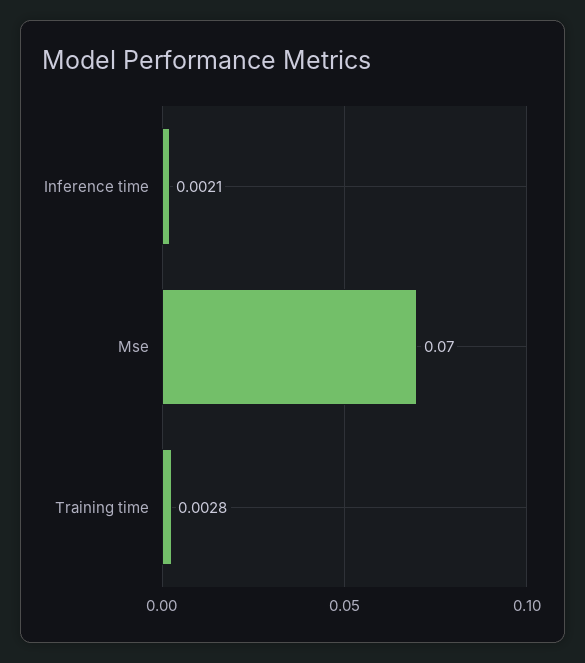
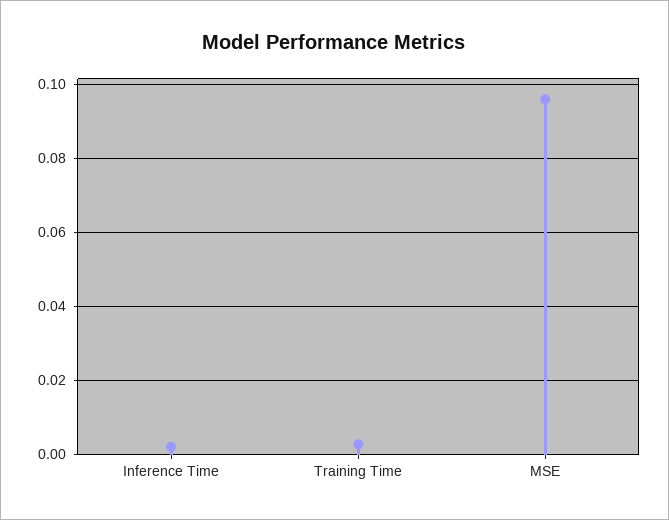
Mse: 0.07 -> 0.096

